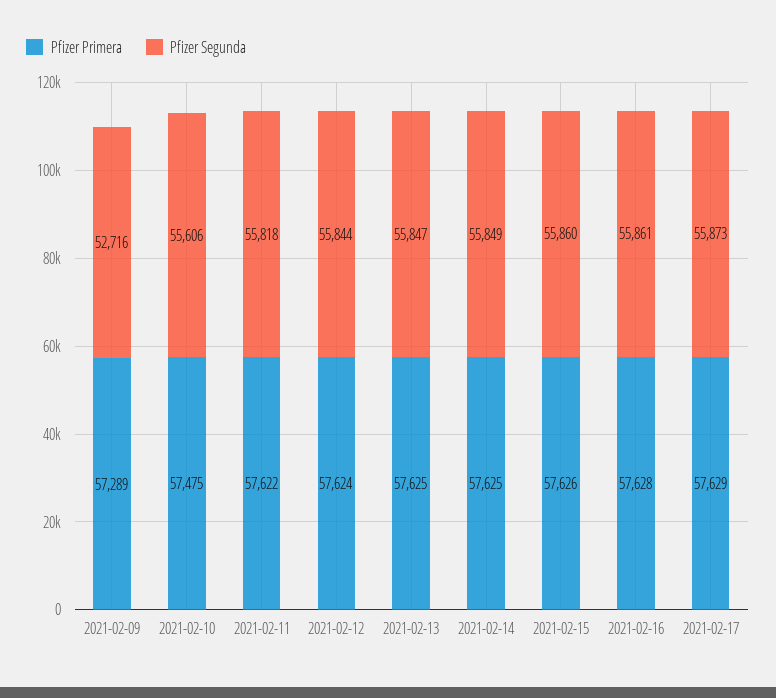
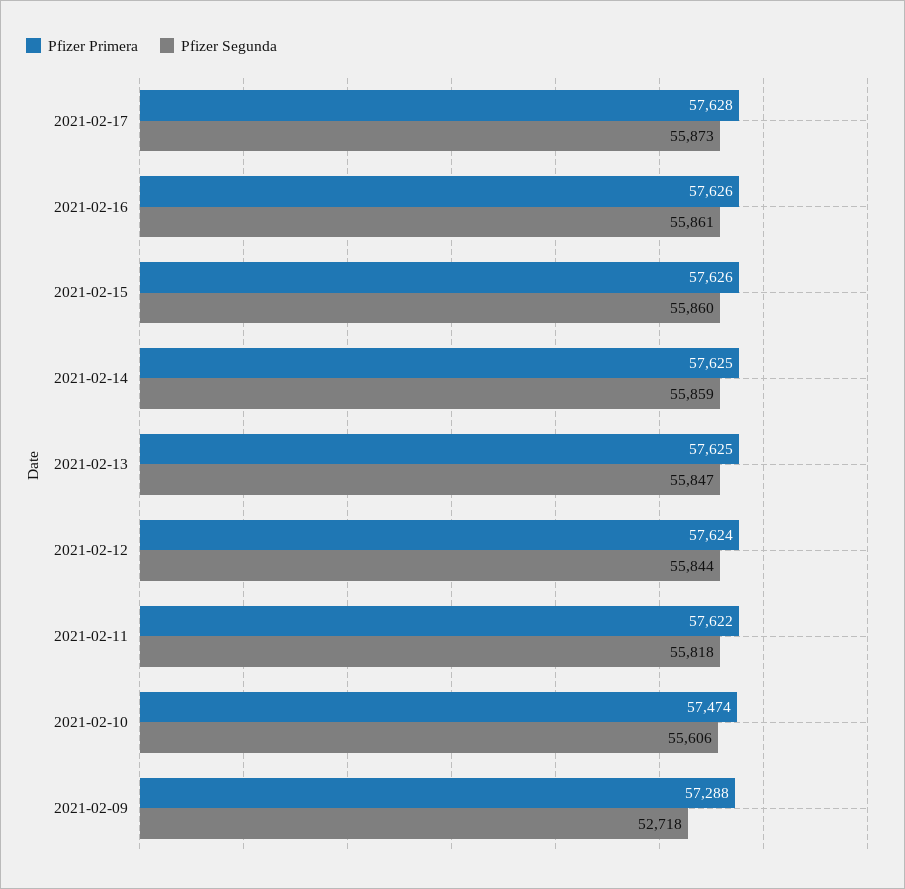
Pfizer Primera, 2021-02-09: 57289 -> 57288
Pfizer Segunda, 2021-02-09: 52716 -> 52718
Pfizer Primera, 2021-02-10: 57475 -> 57474
Pfizer Segunda, 2021-02-14: 55849 -> 55859
Pfizer Primera, 2021-02-16: 57628 -> 57626
Pfizer Primera, 2021-02-17: 57629 -> 57628

